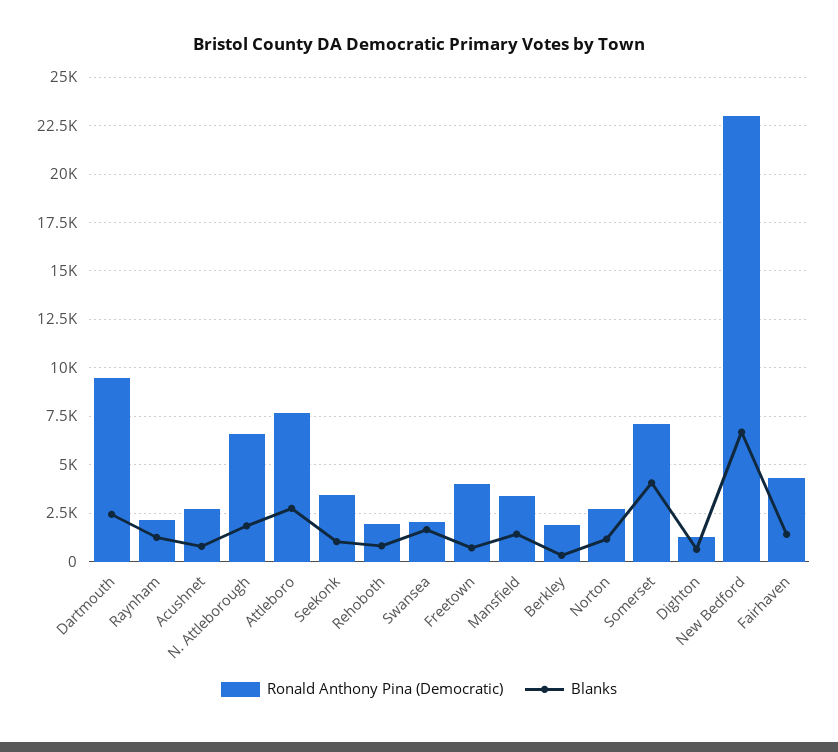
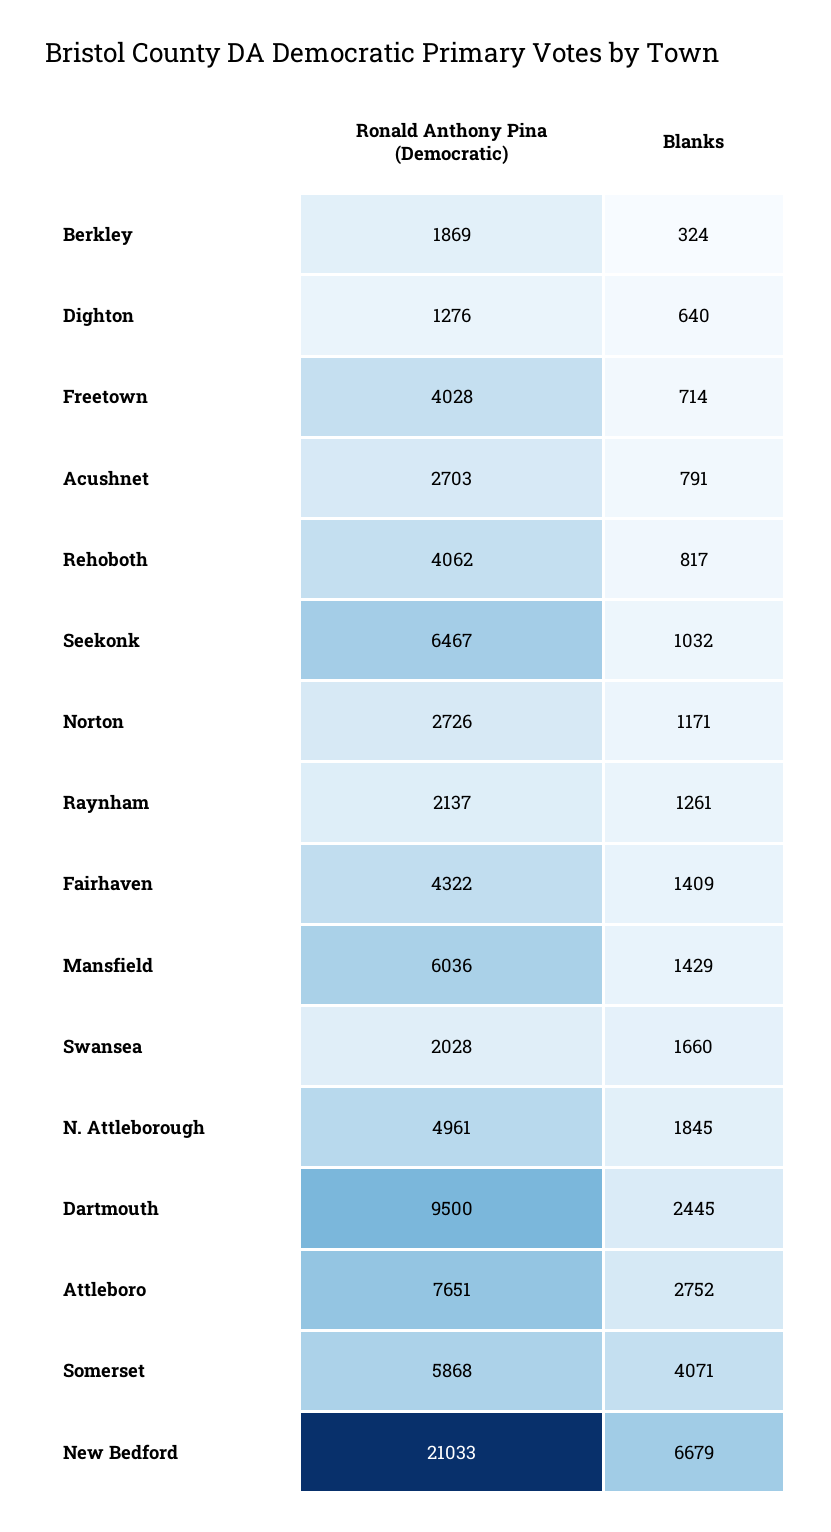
Ronald Anthony Pina (Democratic), N. Attleborough: 6500 -> 4961
Ronald Anthony Pina (Democratic), Seekonk: 3500 -> 6467
Ronald Anthony Pina (Democratic), Rehoboth: 2000 -> 4062
Ronald Anthony Pina (Democratic), Mansfield: 3500 -> 6036
Ronald Anthony Pina (Democratic), Somerset: 7000 -> 5868
Ronald Anthony Pina (Democratic), New Bedford: 23000 -> 21033

